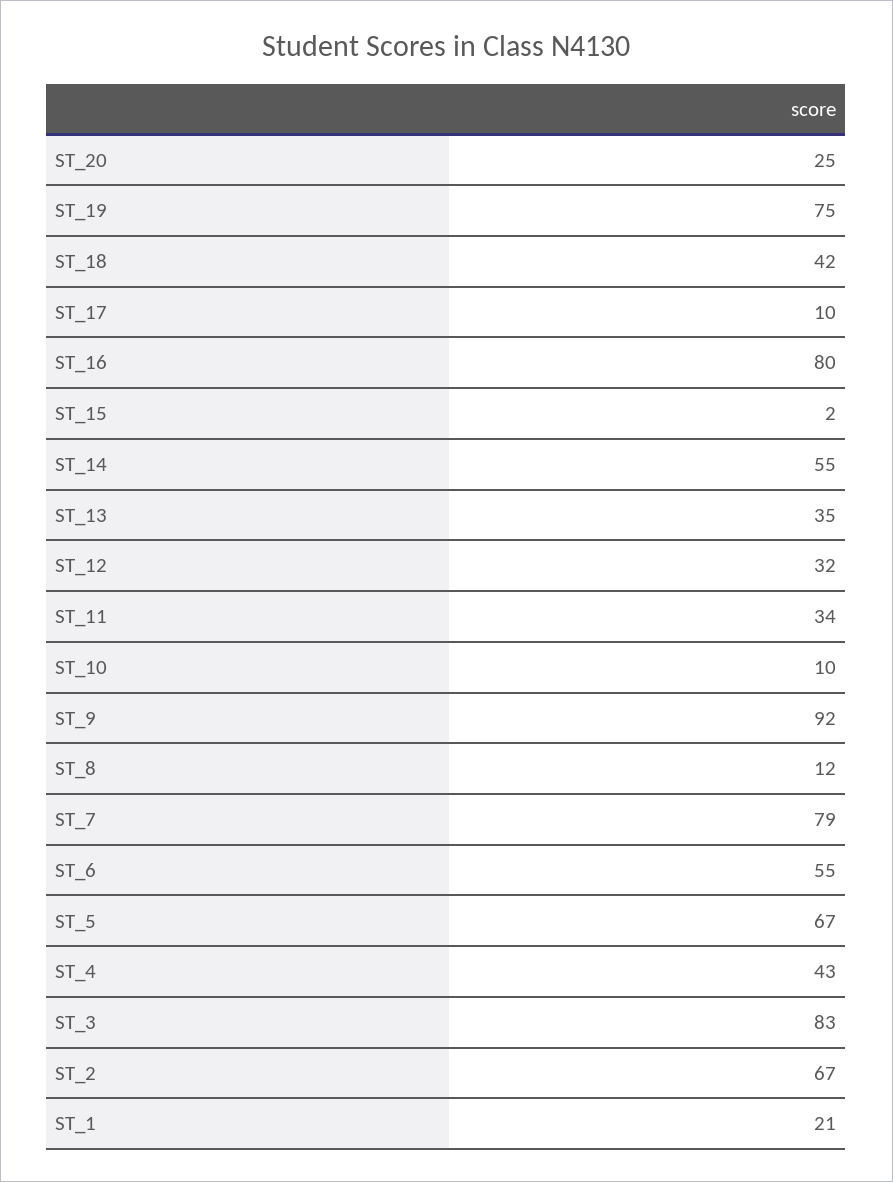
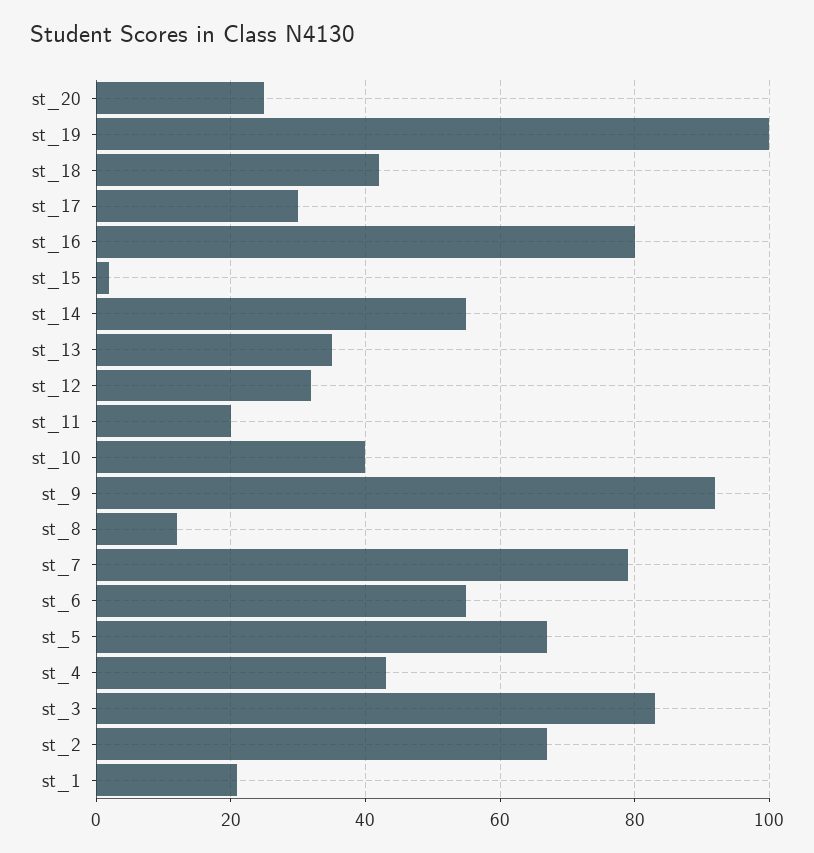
ST_19: 75 -> 100
ST_17: 10 -> 30
ST_11: 34 -> 20
ST_10: 10 -> 40

